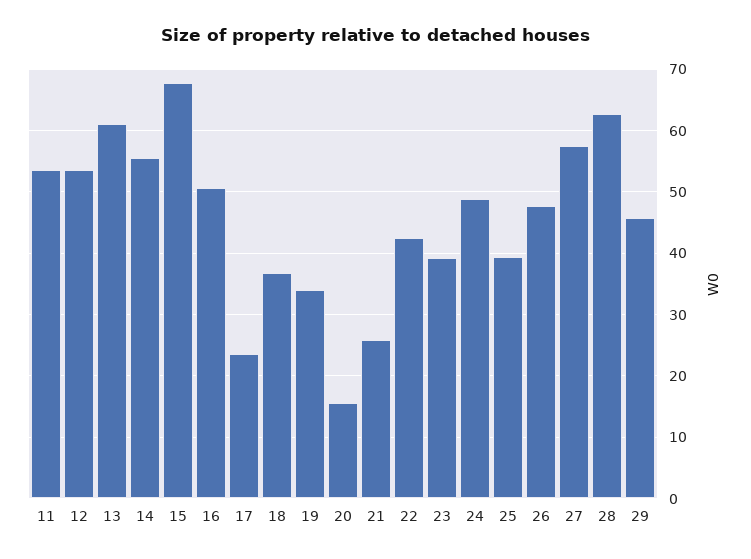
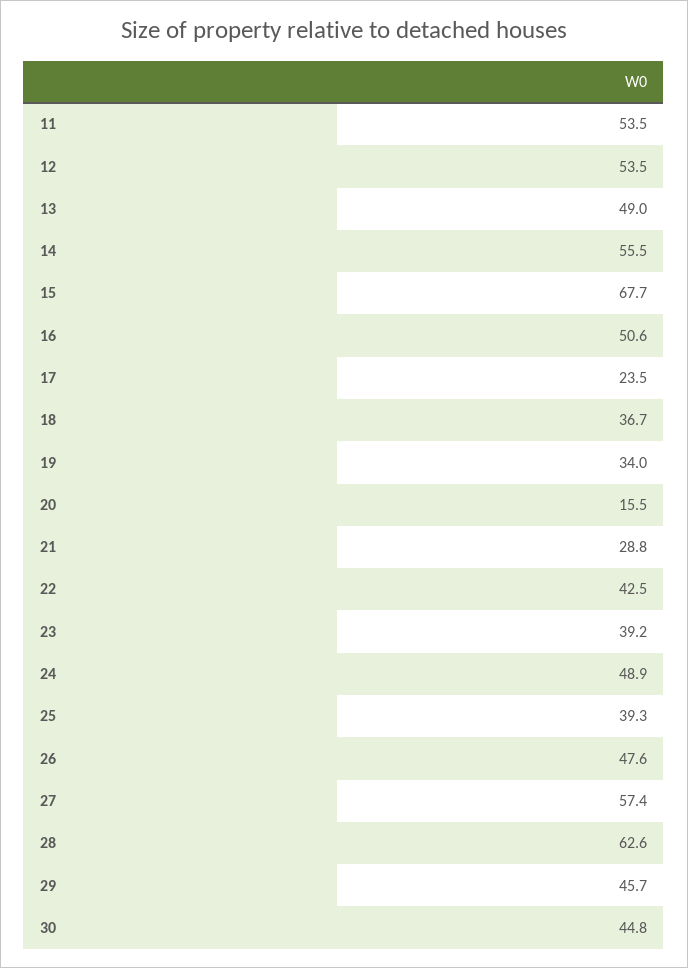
13: 61 -> 49
21: 26 -> 28.8
30: none -> 44.8

